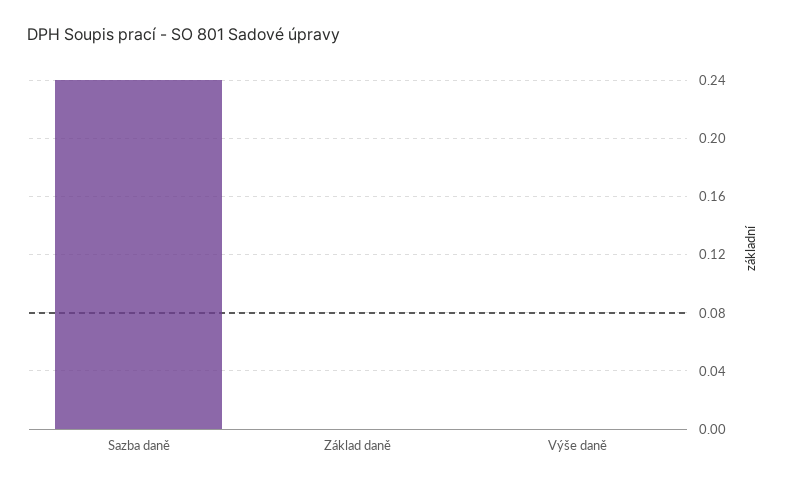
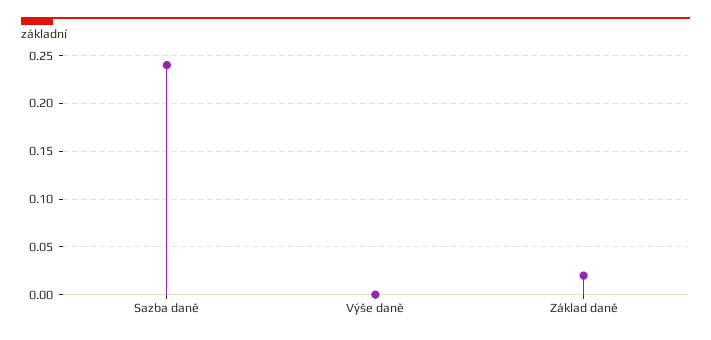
Základ daně: 0 -> 0.02

